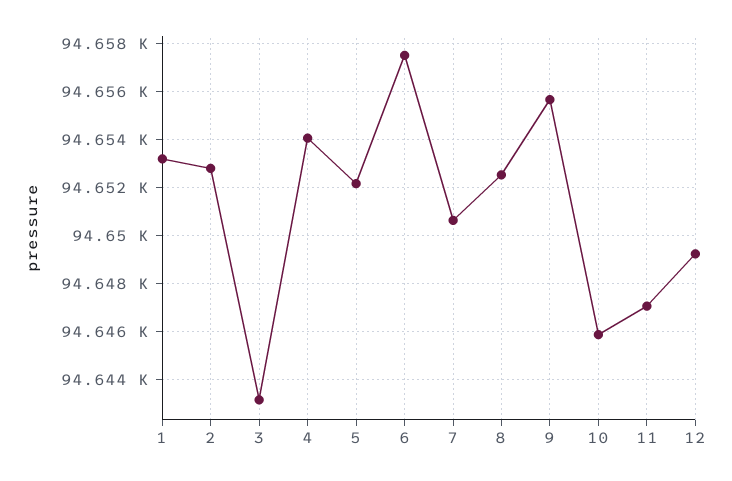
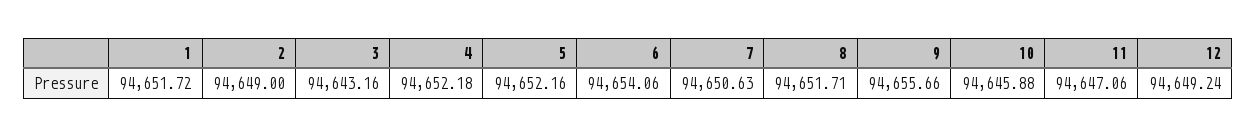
1: 94653.25 -> 94651.72
2: 94652.75 -> 94649
4: 94654 -> 94652.18
6: 94657.5 -> 94654.06
8: 94652.5 -> 94651.71

